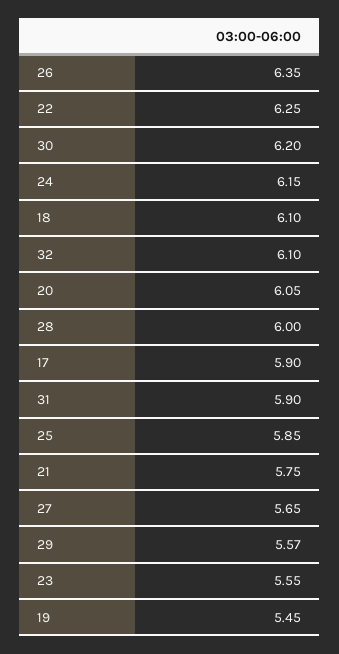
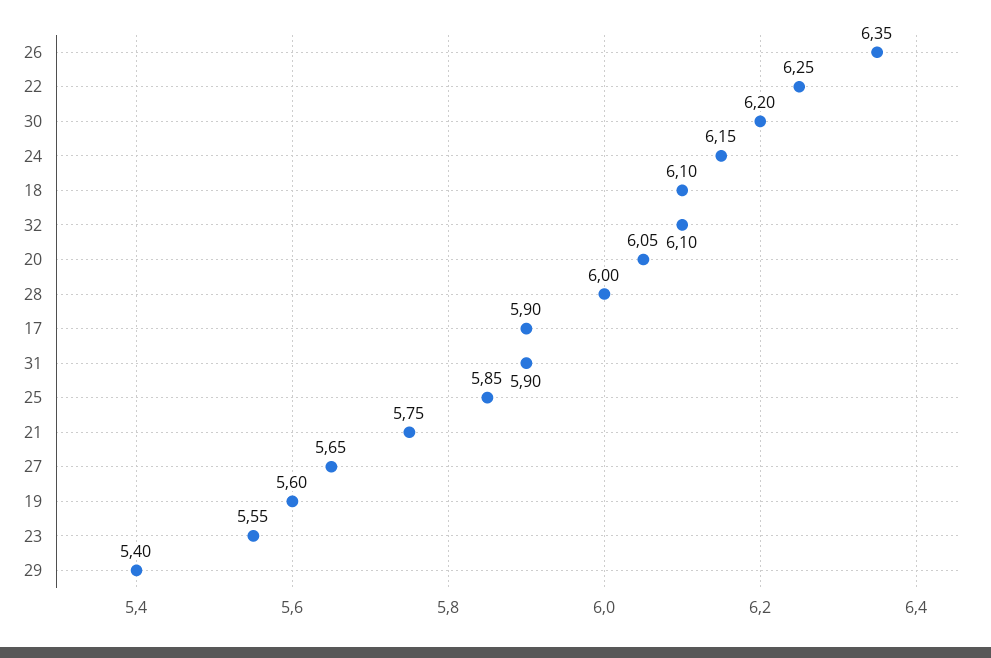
29: 5.57 -> 5.4
19: 5.45 -> 5.6

